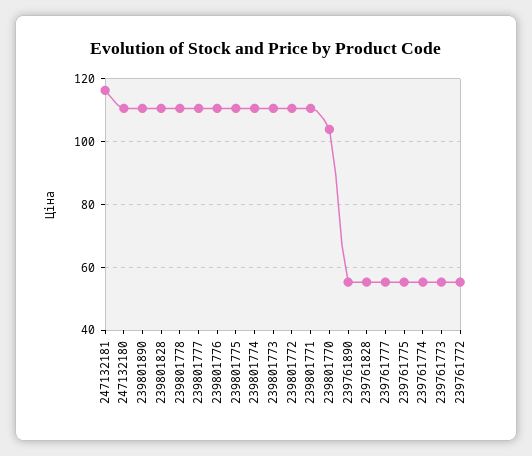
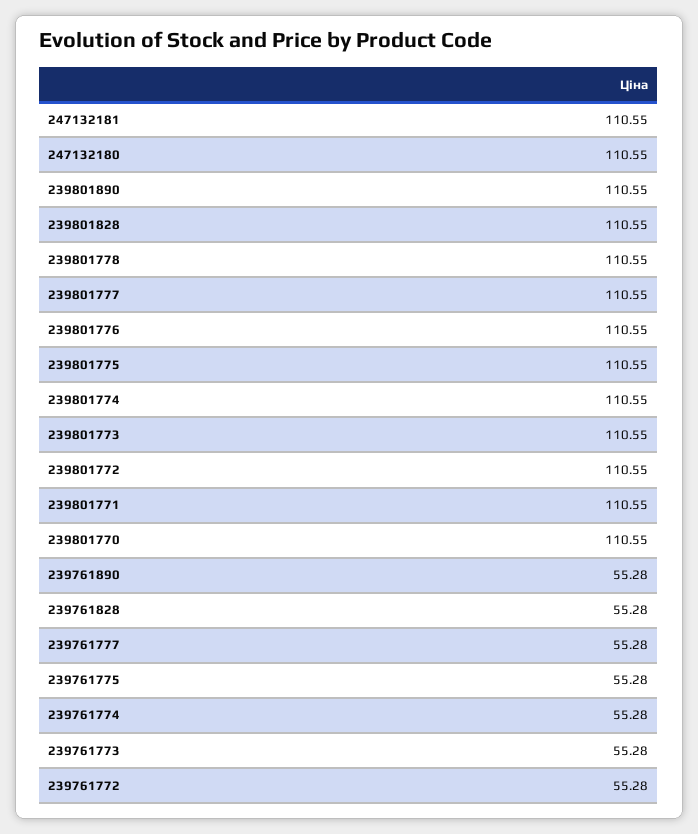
247132181: 116 -> 110.55
239801770: 104 -> 110.55

